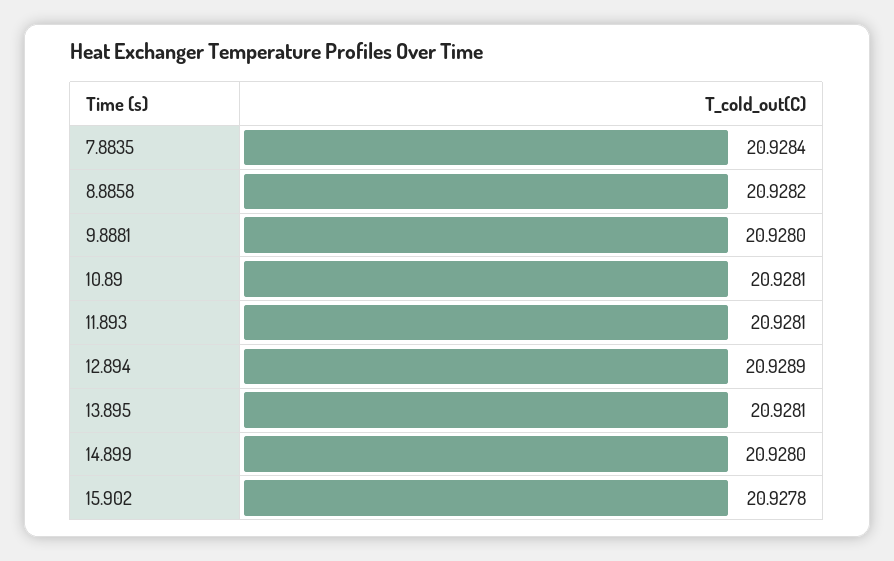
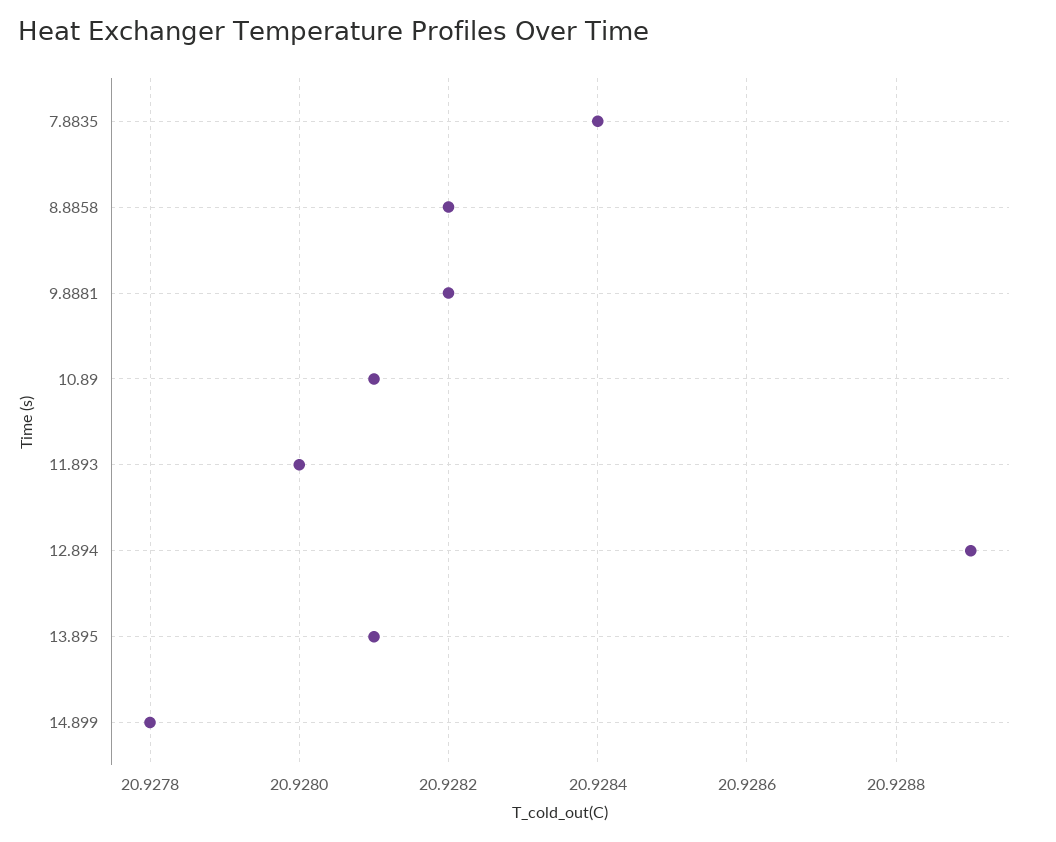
9.8881: 20.928 -> 20.9282
11.893: 20.9281 -> 20.928
14.899: 20.928 -> 20.9278
15.902: 20.9278 -> none

